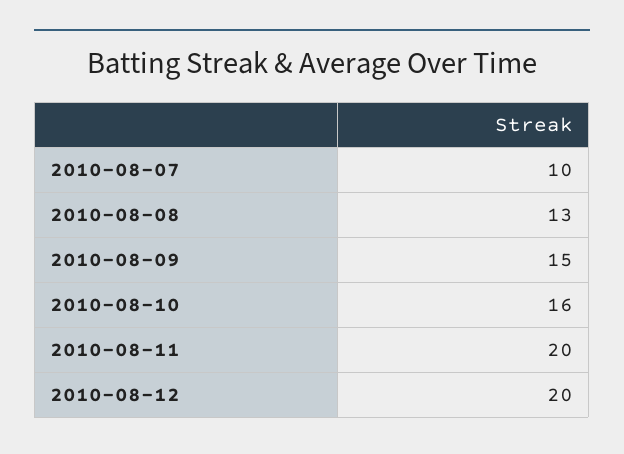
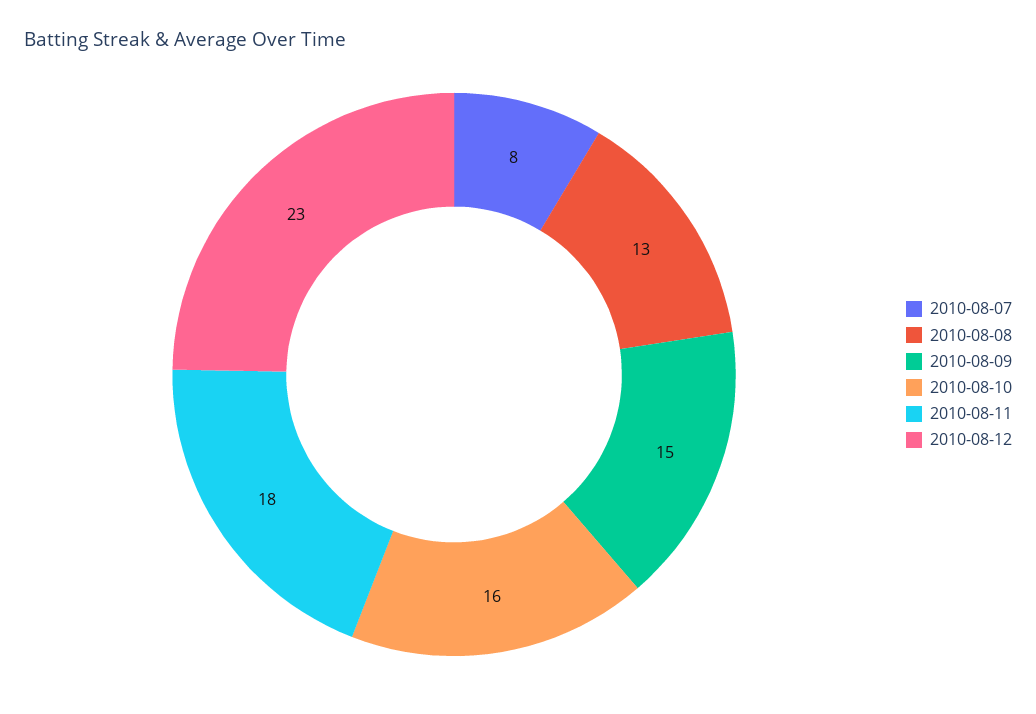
2010-08-07: 10 -> 8
2010-08-11: 20 -> 18
2010-08-12: 20 -> 23

